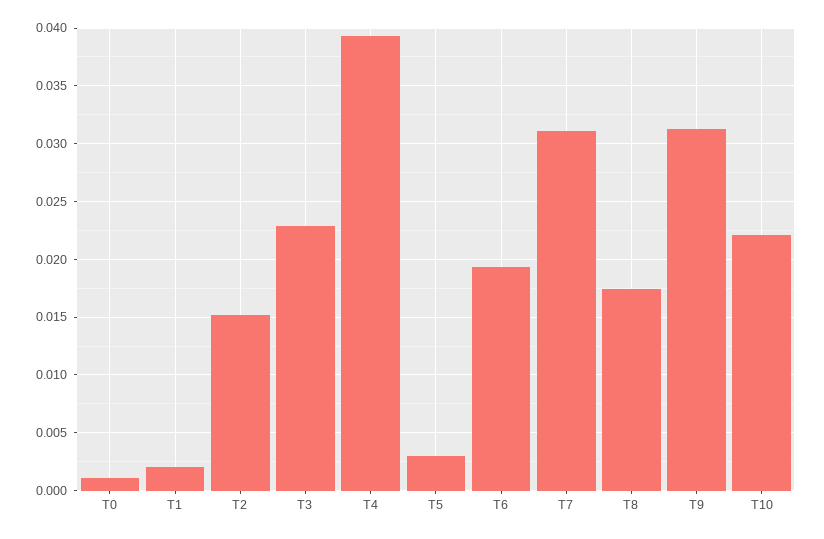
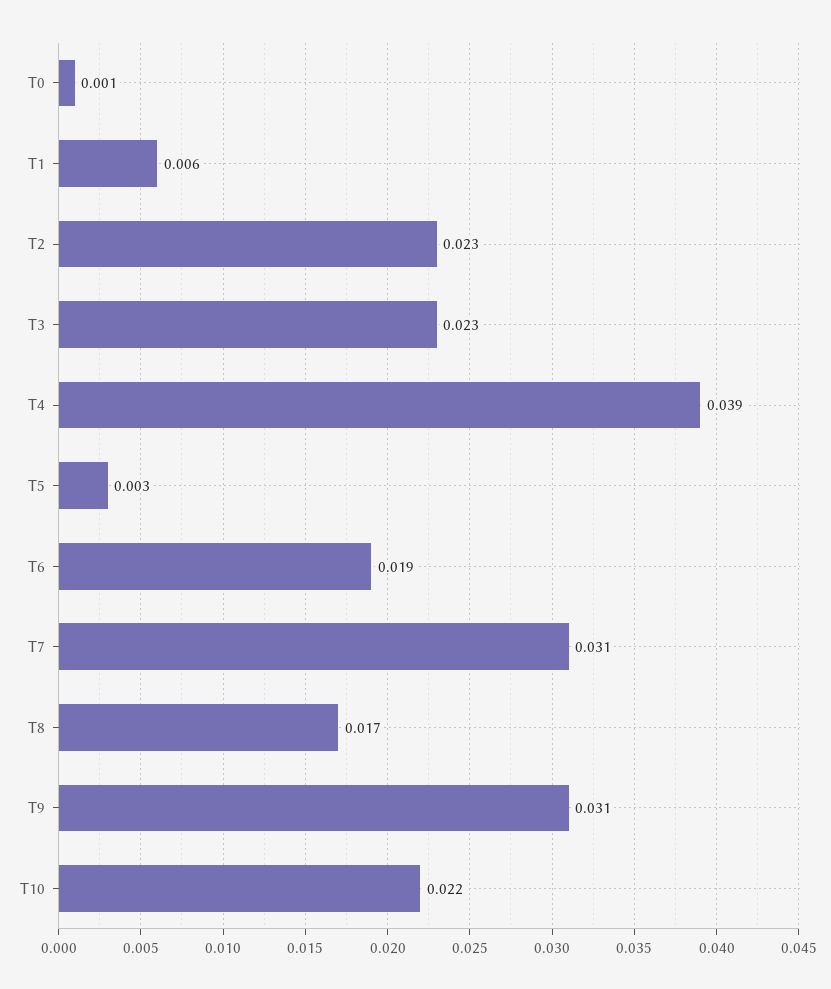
T1: 0.002 -> 0.006
T2: 0.015 -> 0.023

